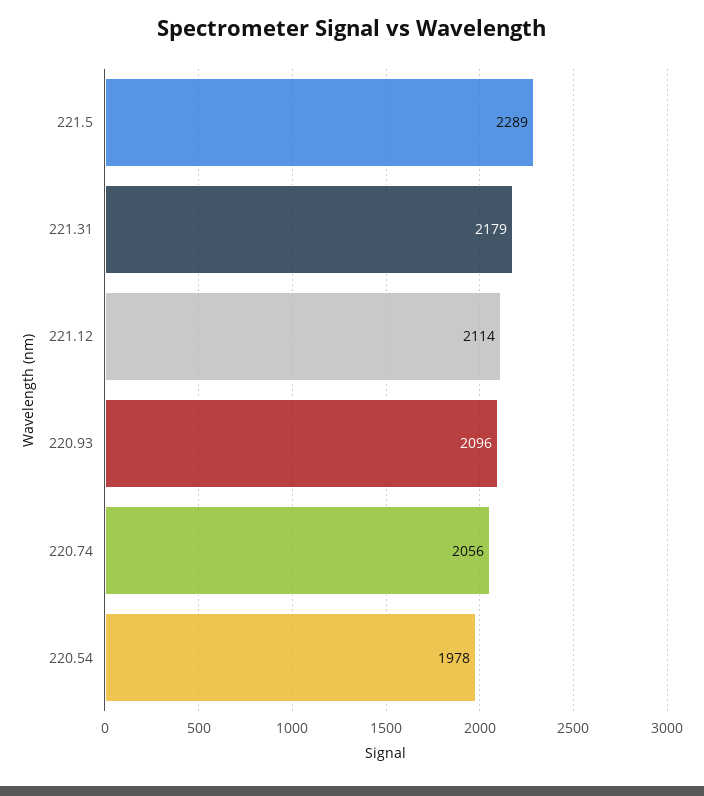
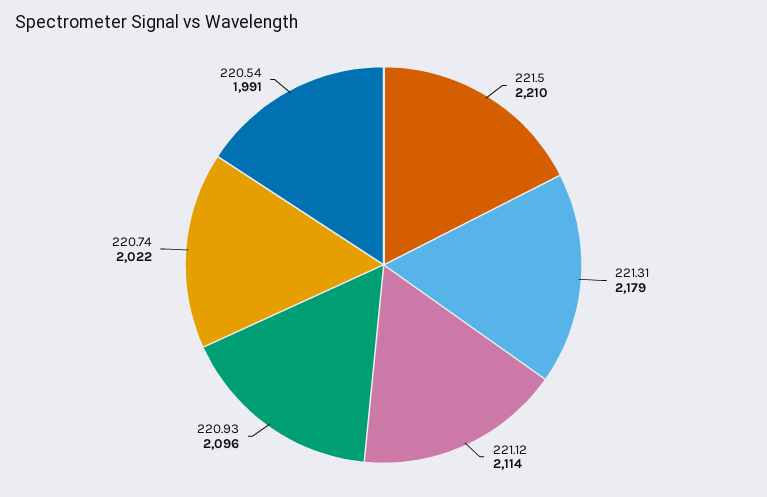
221.5: 2289 -> 2210
220.74: 2056 -> 2022
220.54: 1978 -> 1991

